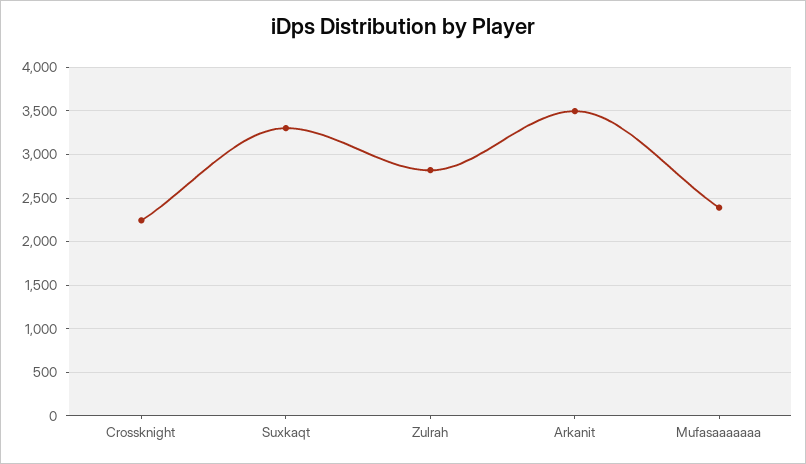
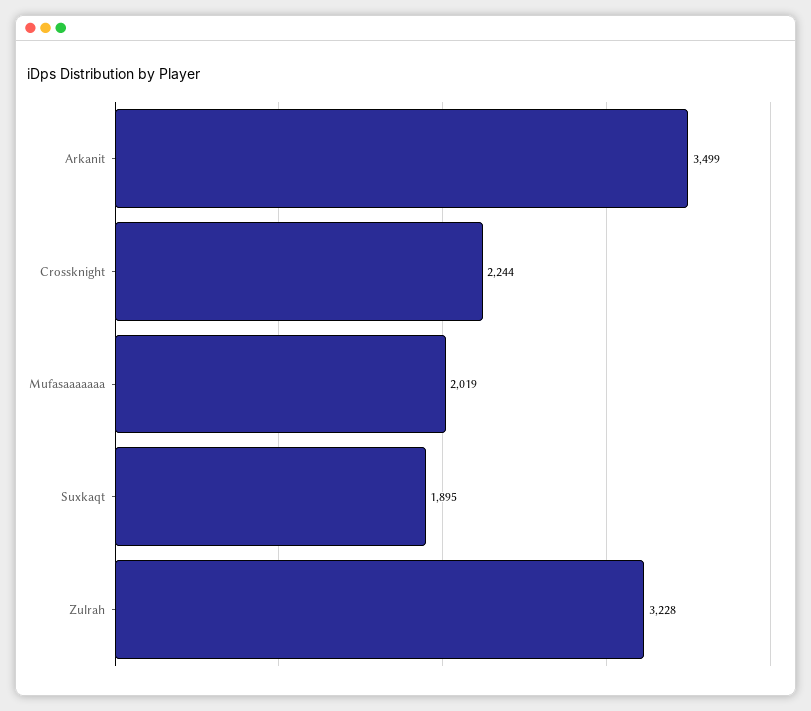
Suxkaqt: 3300 -> 1895
Zulrah: 2800 -> 3228
Mufasaaaaaaa: 2400 -> 2019

